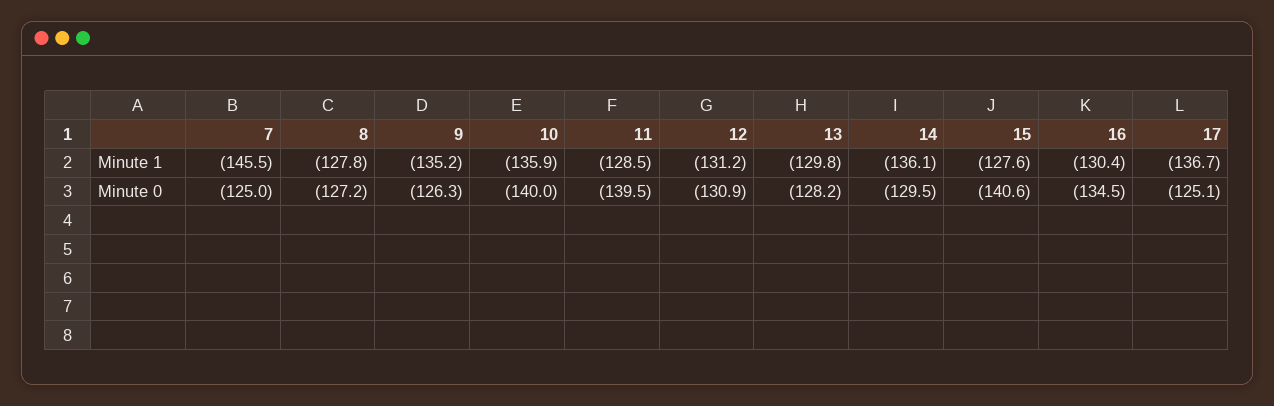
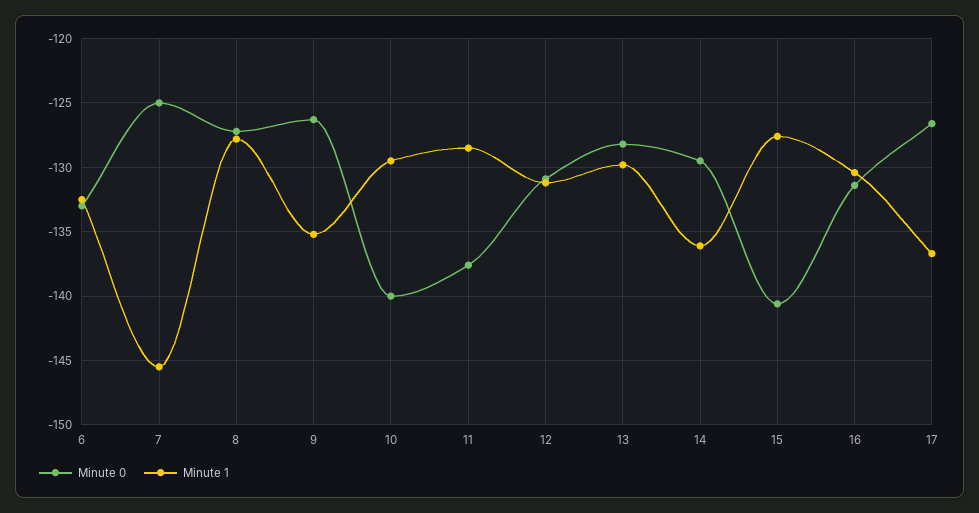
Minute 1, 10: -135.9 -> -129.5
Minute 0, 11: -139.5 -> -137.5
Minute 0, 16: -134.5 -> -131.5
Minute 0, 17: -125.1 -> -126.5
Minute 0, 6: none -> -133
Minute 1, 6: none -> -132.5

